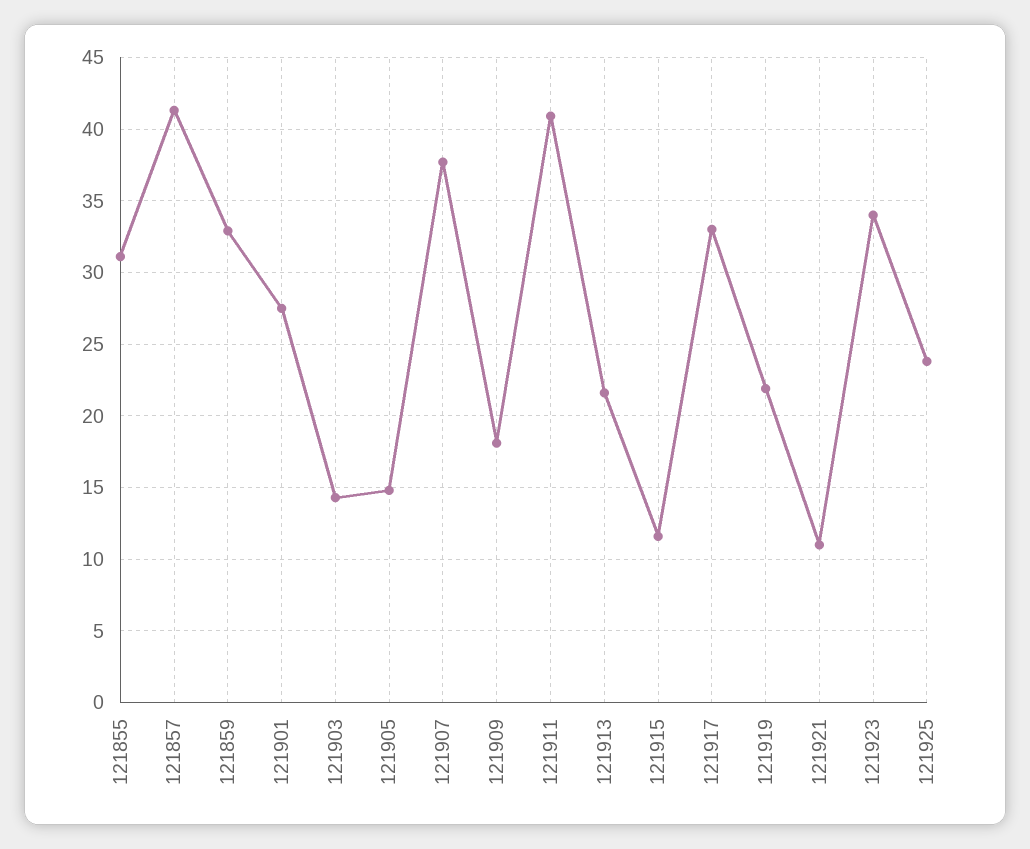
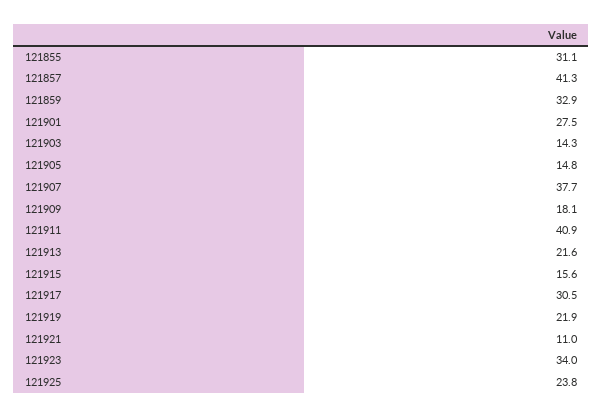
121915: 11.5 -> 15.6
121917: 33 -> 30.5

